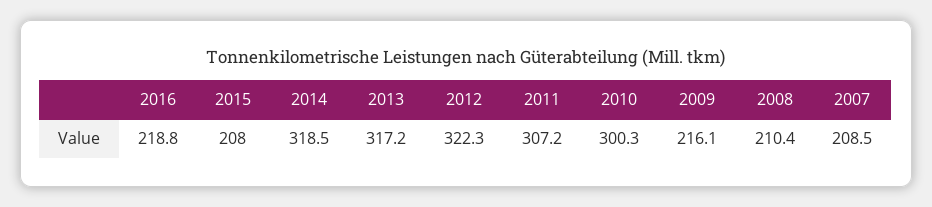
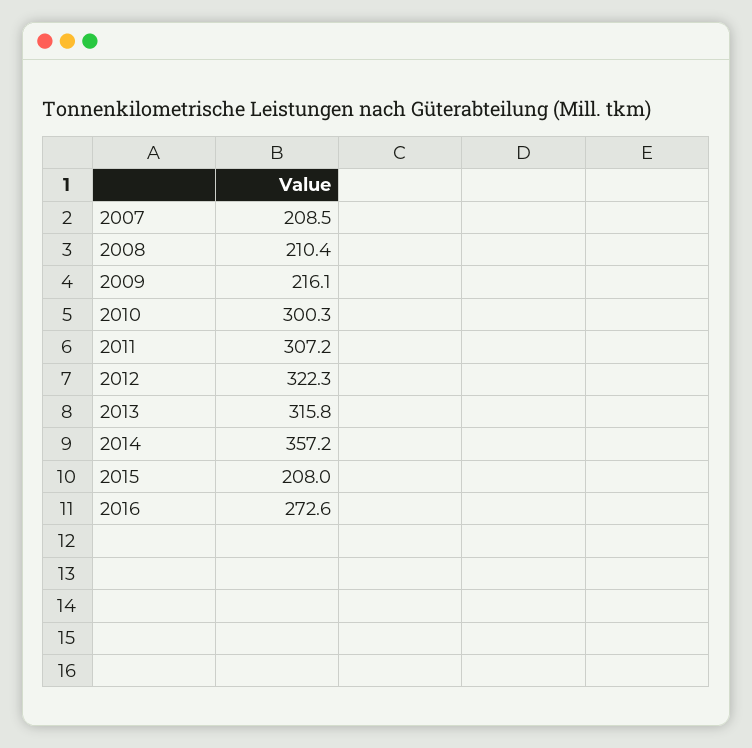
2016: 218.8 -> 272.6
2014: 318.5 -> 357.2
2013: 317.2 -> 315.8

